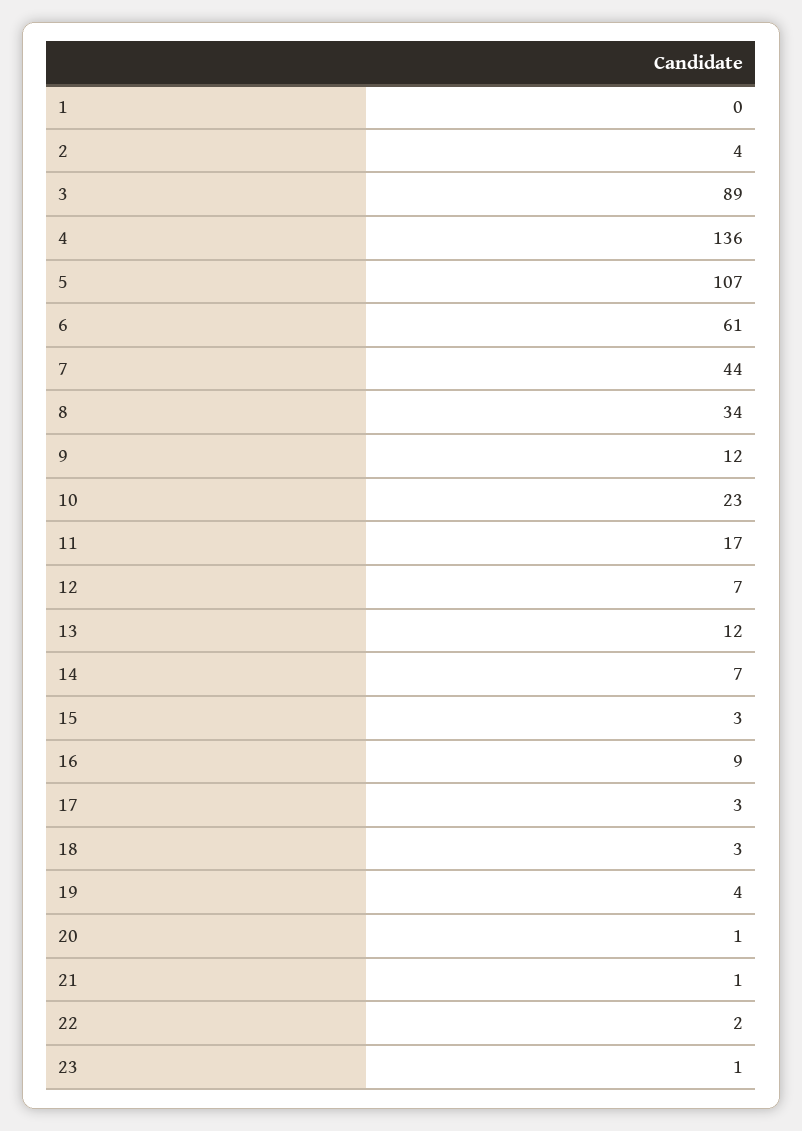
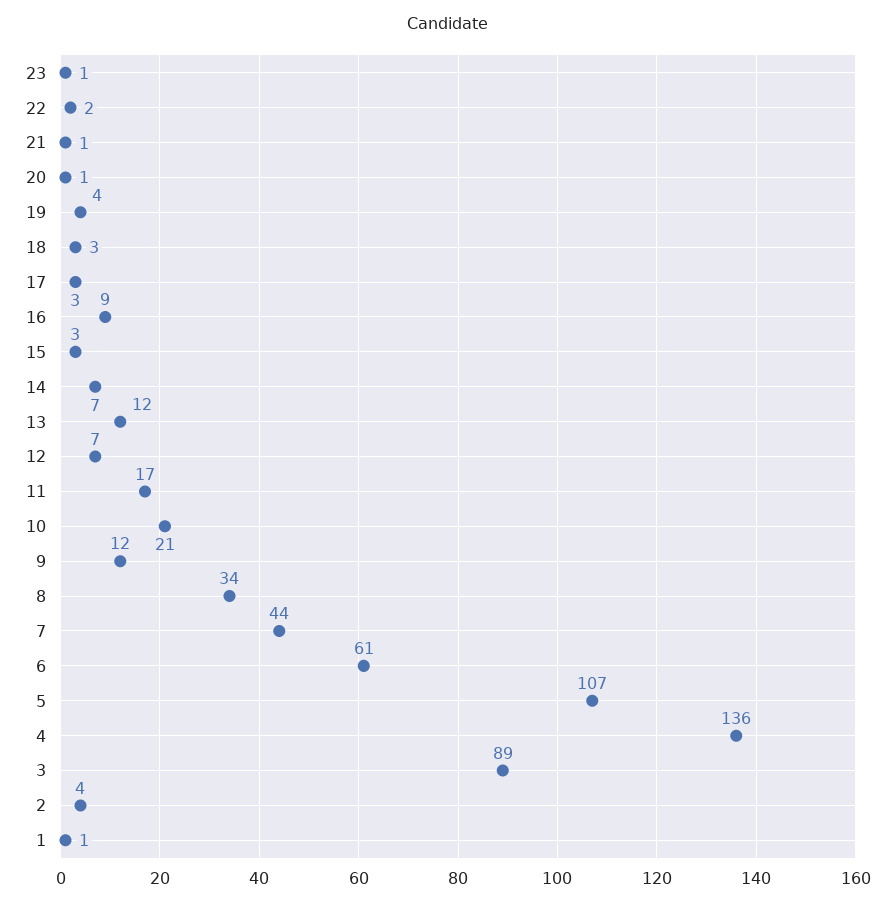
1: 0 -> 1
10: 23 -> 21

